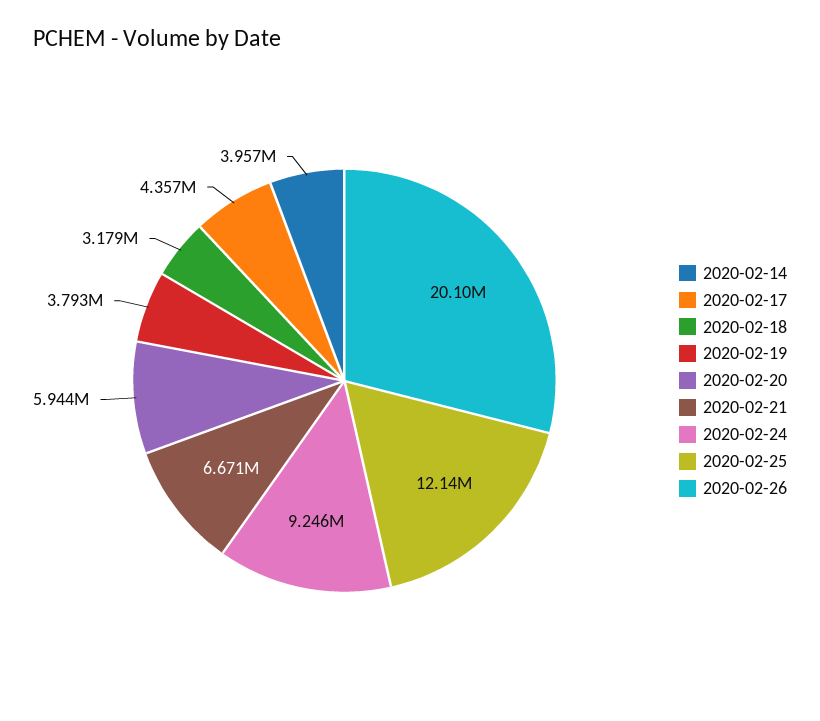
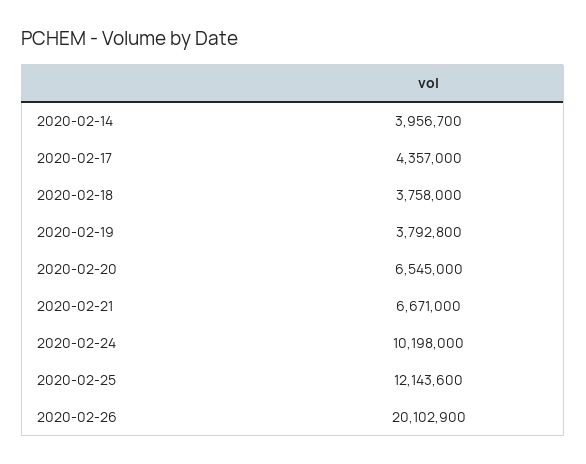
2020-02-18: 3179000 -> 3758000
2020-02-20: 5944000 -> 6545000
2020-02-24: 9246000 -> 10198000

